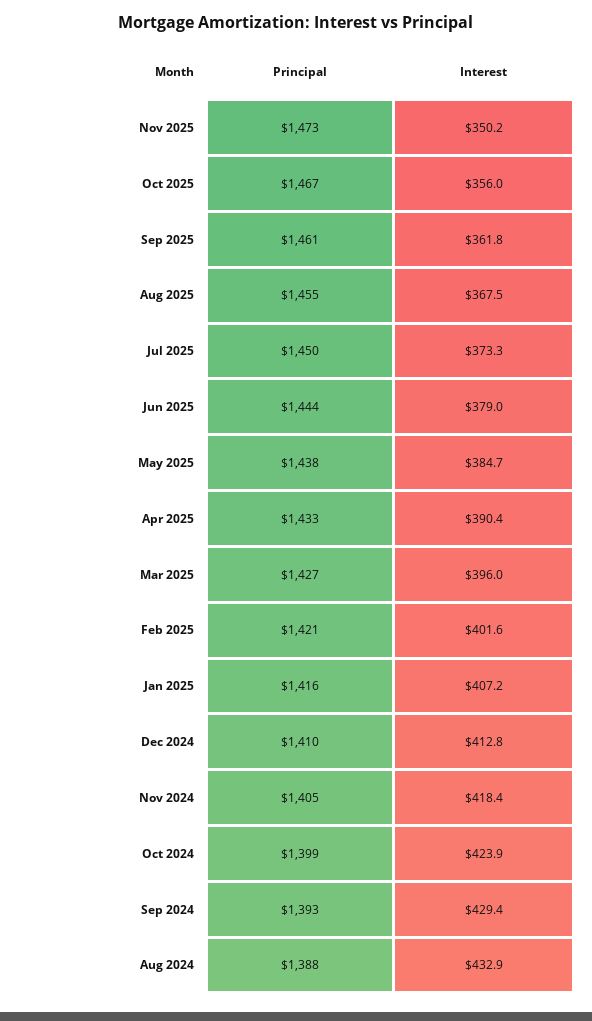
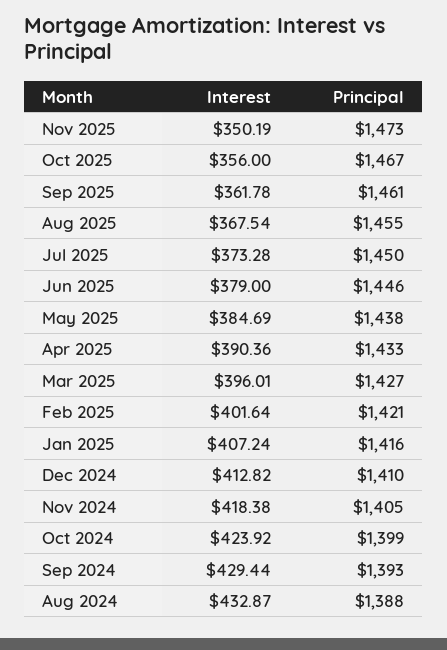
Principal, Jun 2025: 1444 -> 1446

